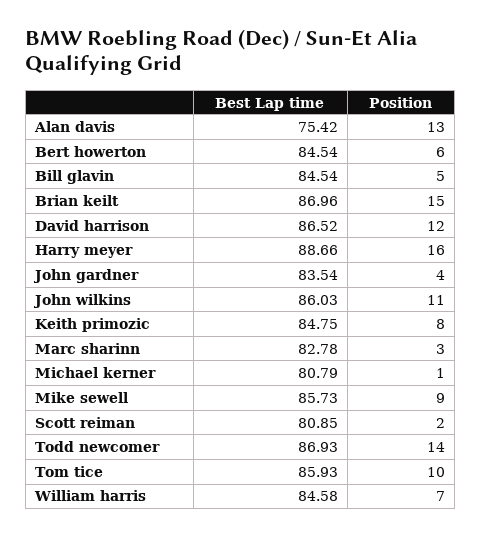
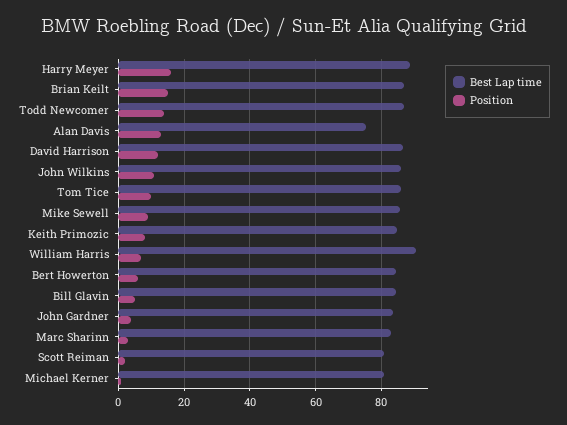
Best Lap time, William harris: 84.58 -> 90

